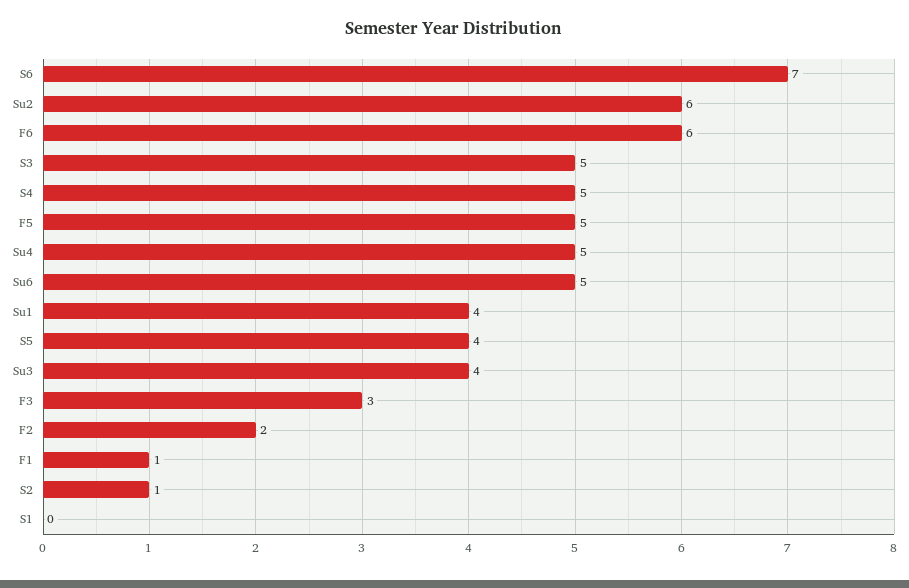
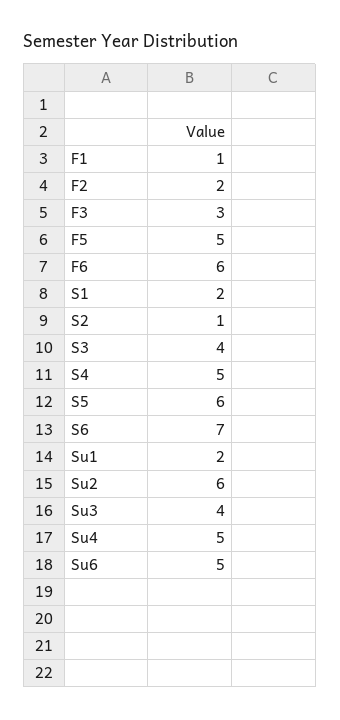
S3: 5 -> 4
Su1: 4 -> 2
S5: 4 -> 6
S1: 0 -> 2

